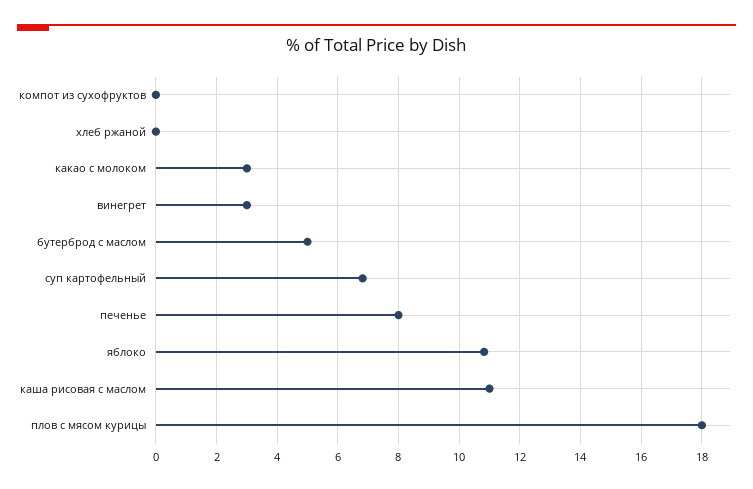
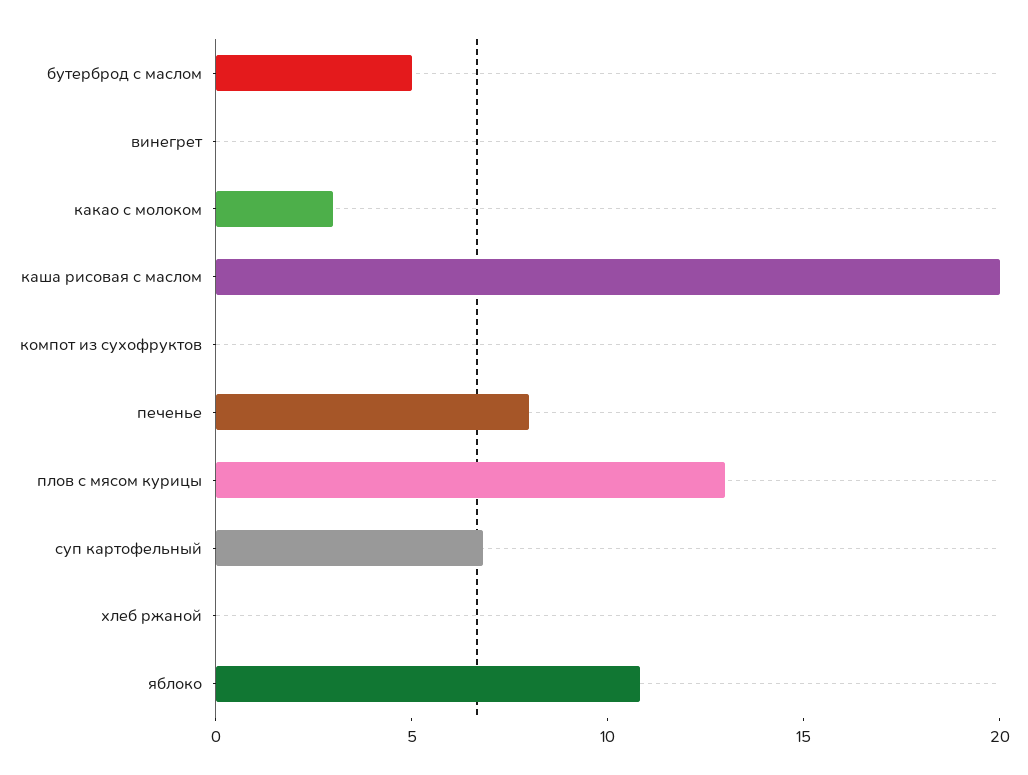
винегрет: 3 -> 0
каша рисовая с маслом: 11 -> 20
плов с мясом курицы: 18 -> 13

